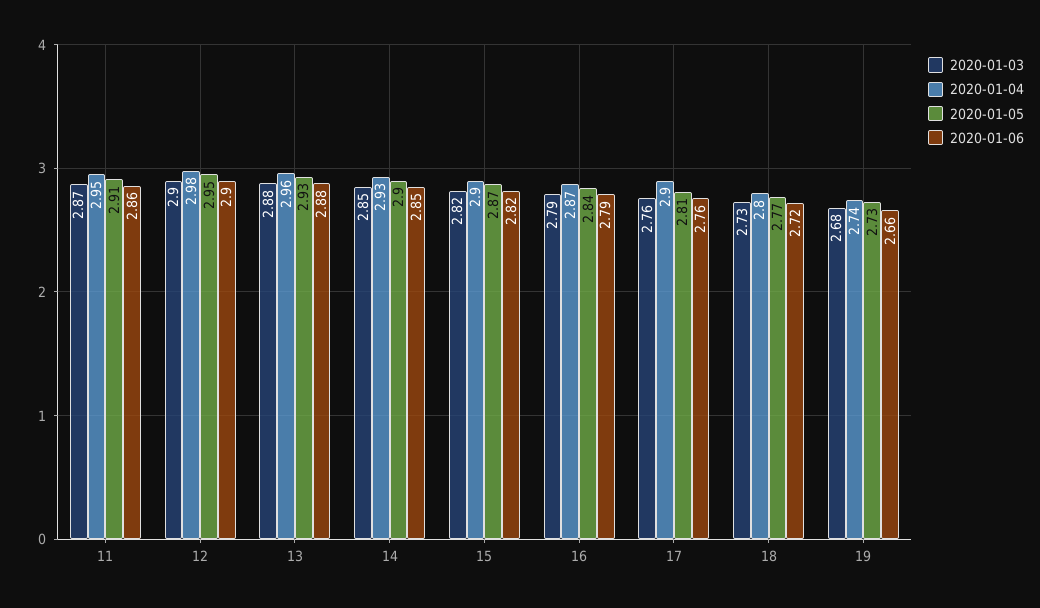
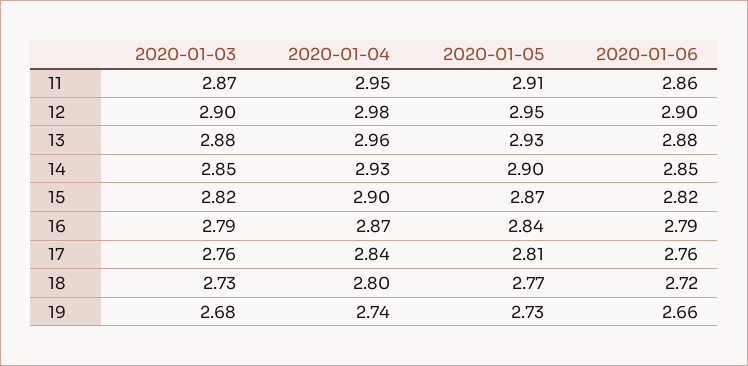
2020-01-04, 17: 2.9 -> 2.84

